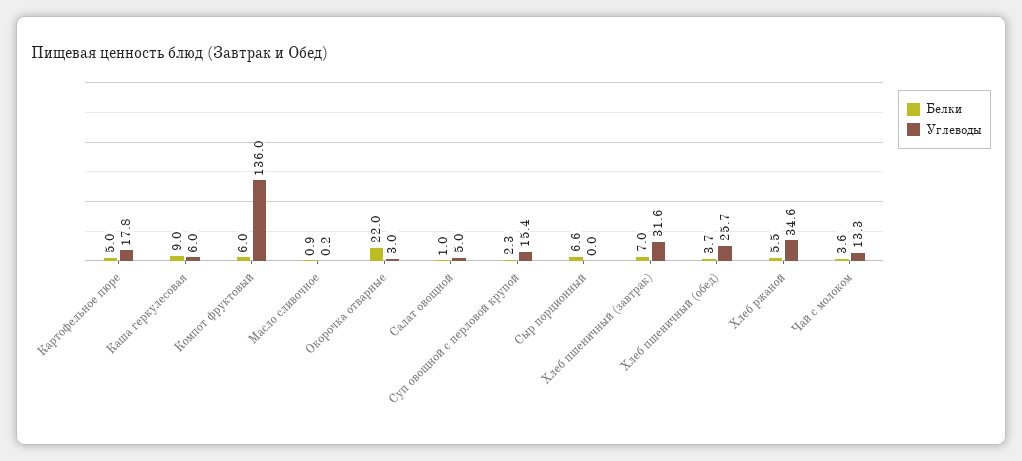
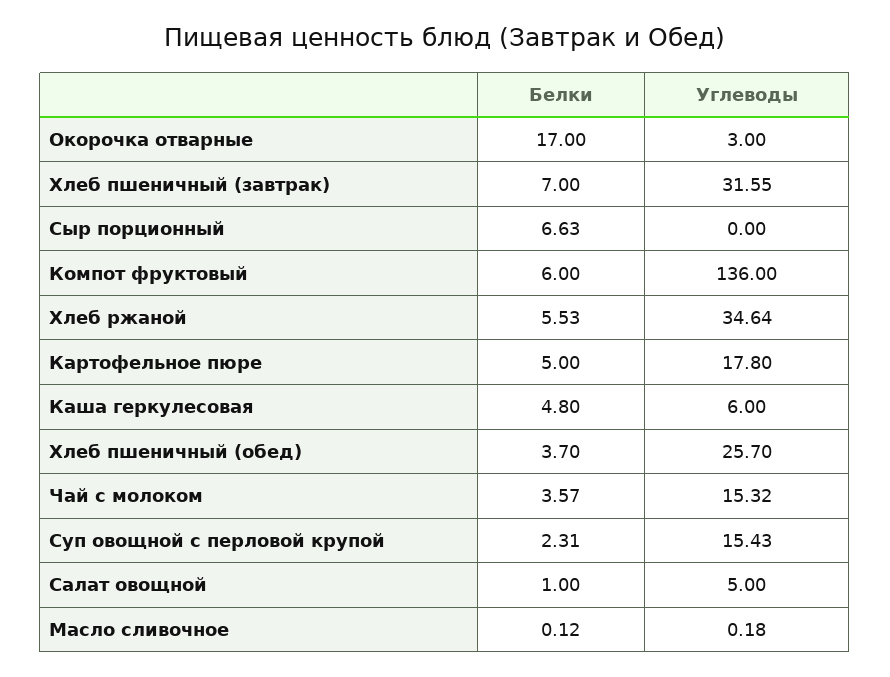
Белки, Каша геркулесовая: 9 -> 4.8
Белки, Масло сливочное: 0.9 -> 0.12
Белки, Окорочка отварные: 22 -> 17
Углеводы, Чай с молоком: 13.3 -> 15.32

